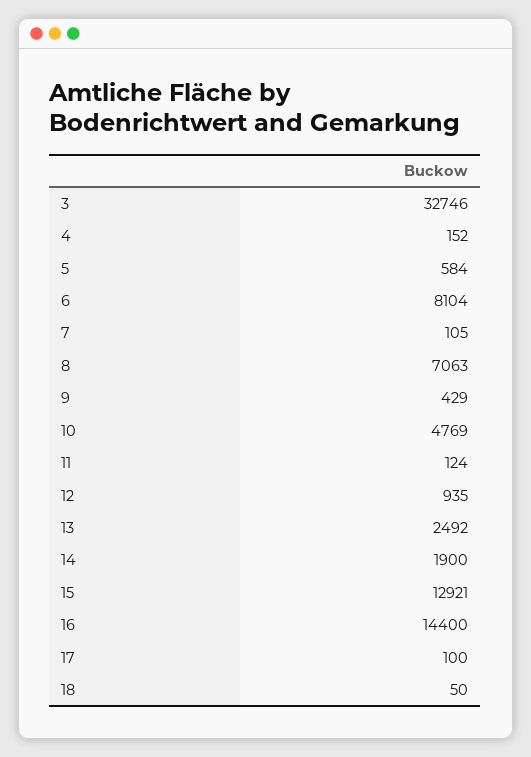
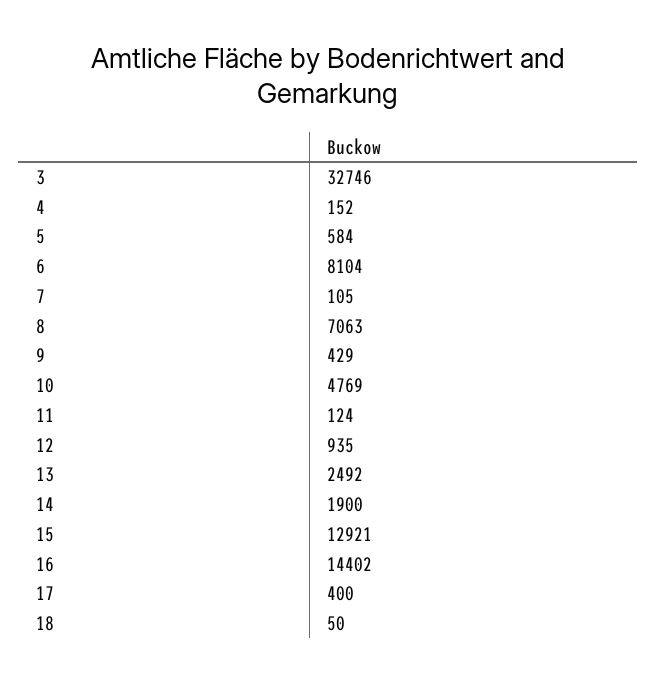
16: 14400 -> 14402
17: 100 -> 400

